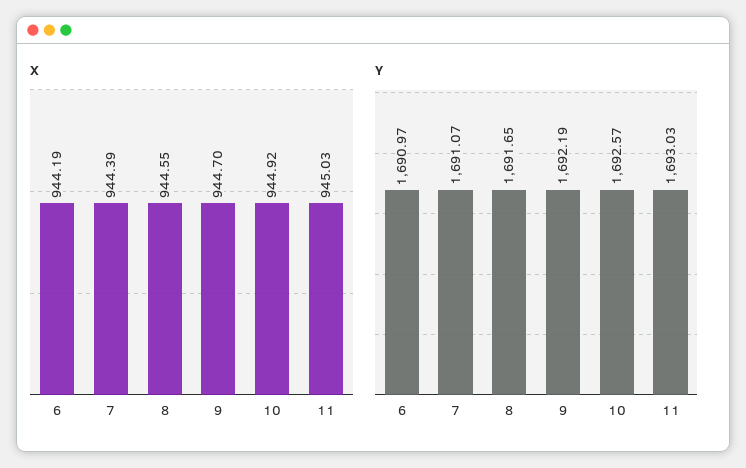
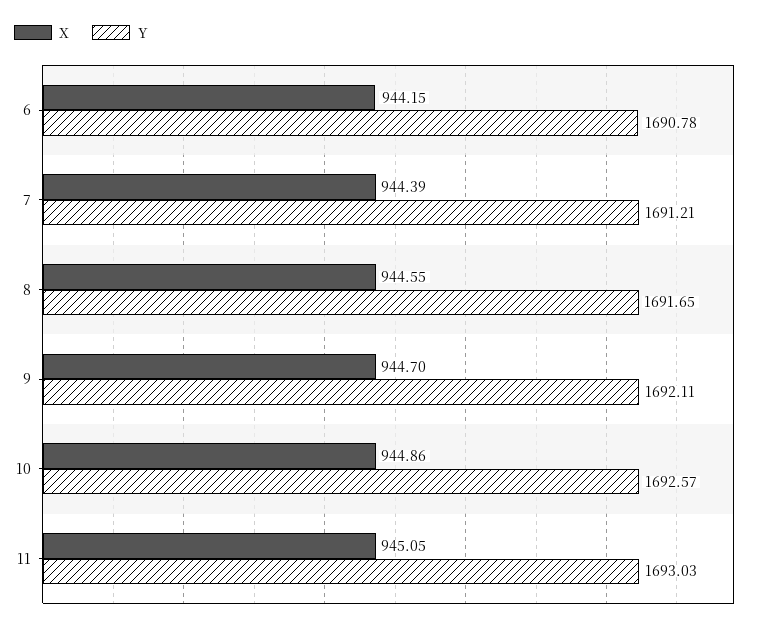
X, 6: 944.19 -> 944.15
X, 10: 944.92 -> 944.86
X, 11: 945.03 -> 945.05
Y, 6: 1690.97 -> 1690.78
Y, 7: 1691.07 -> 1691.21
Y, 9: 1692.19 -> 1692.11

